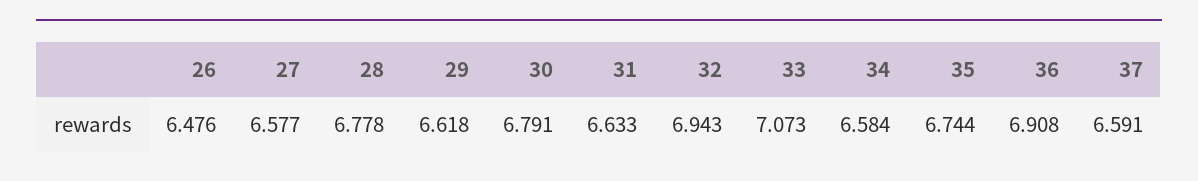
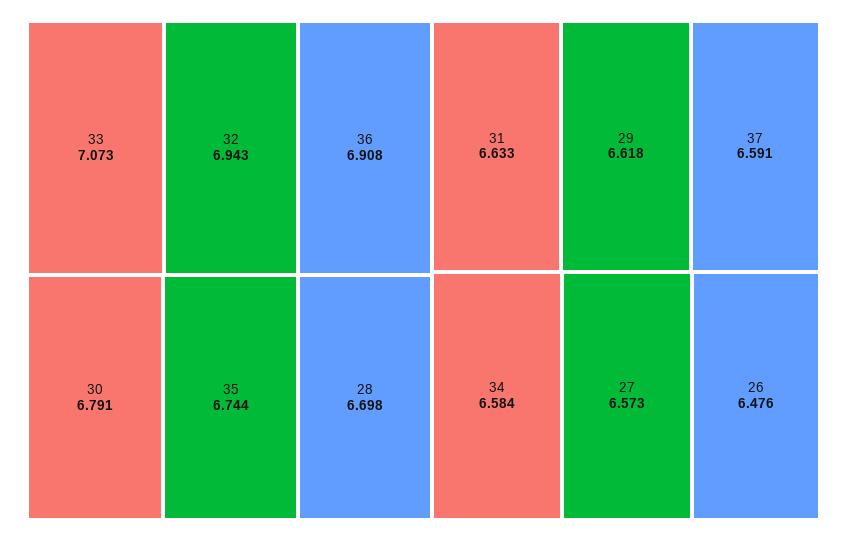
27: 6.577 -> 6.573
28: 6.778 -> 6.698

